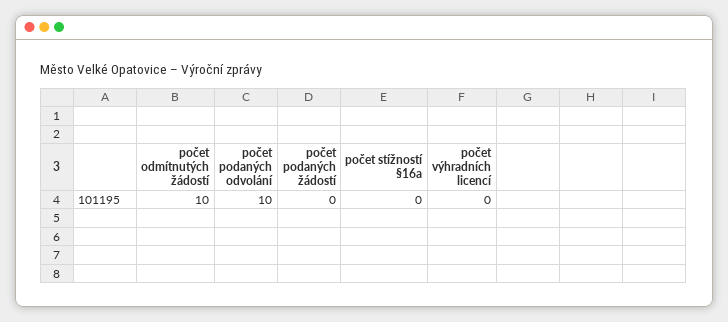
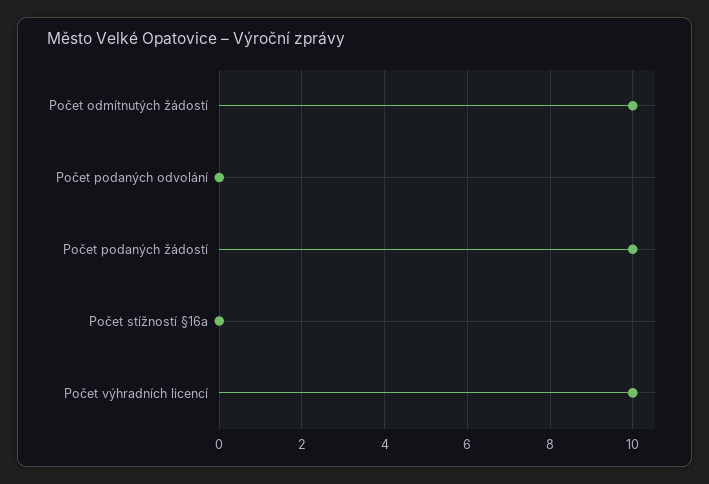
počet podaných odvolání: 10 -> 0
počet podaných žádostí: 0 -> 10
počet výhradních licencí: 0 -> 10

